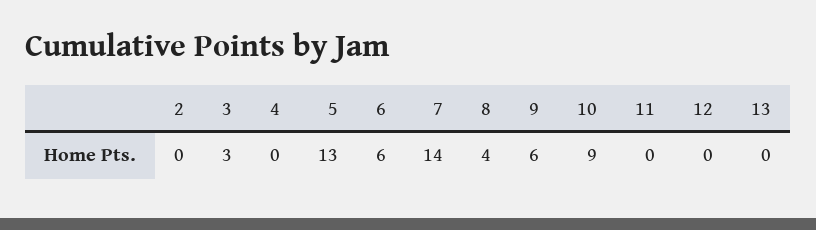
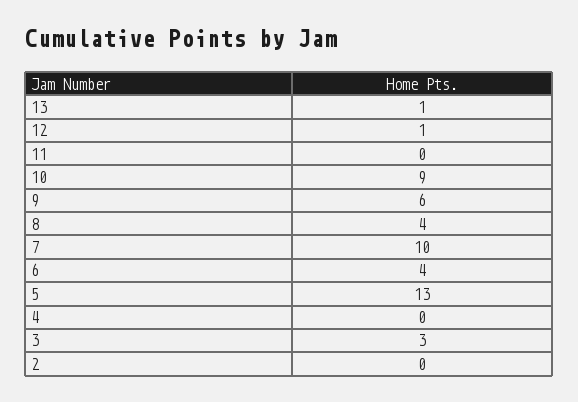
6: 6 -> 4
7: 14 -> 10
12: 0 -> 1
13: 0 -> 1

